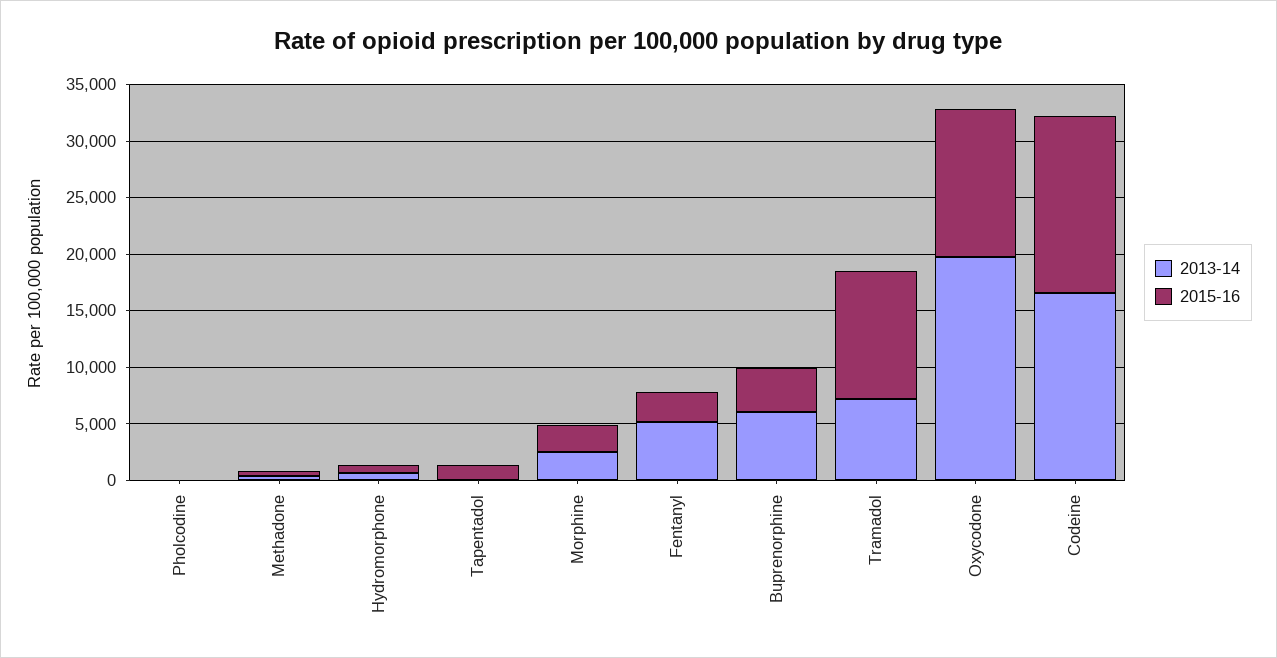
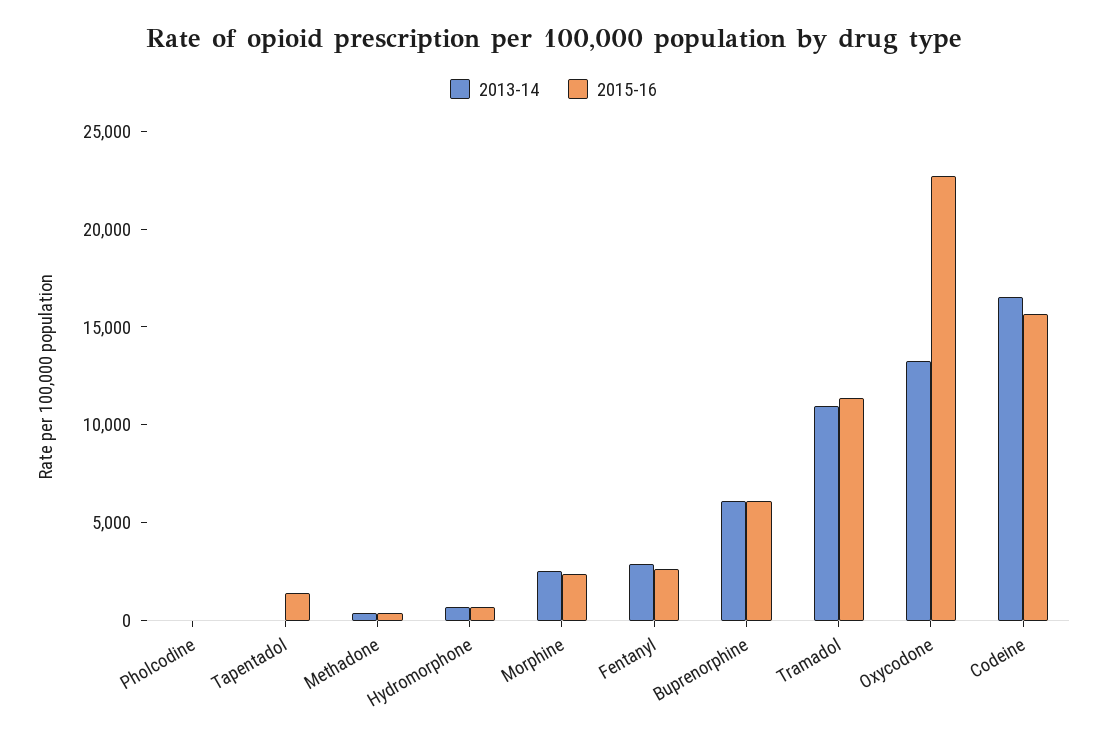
2013-14, Fentanyl: 5000 -> 3000
2015-16, Buprenorphine: 4000 -> 6000
2013-14, Tramadol: 7000 -> 11000
2013-14, Oxycodone: 20000 -> 13000
2015-16, Oxycodone: 13000 -> 23000

